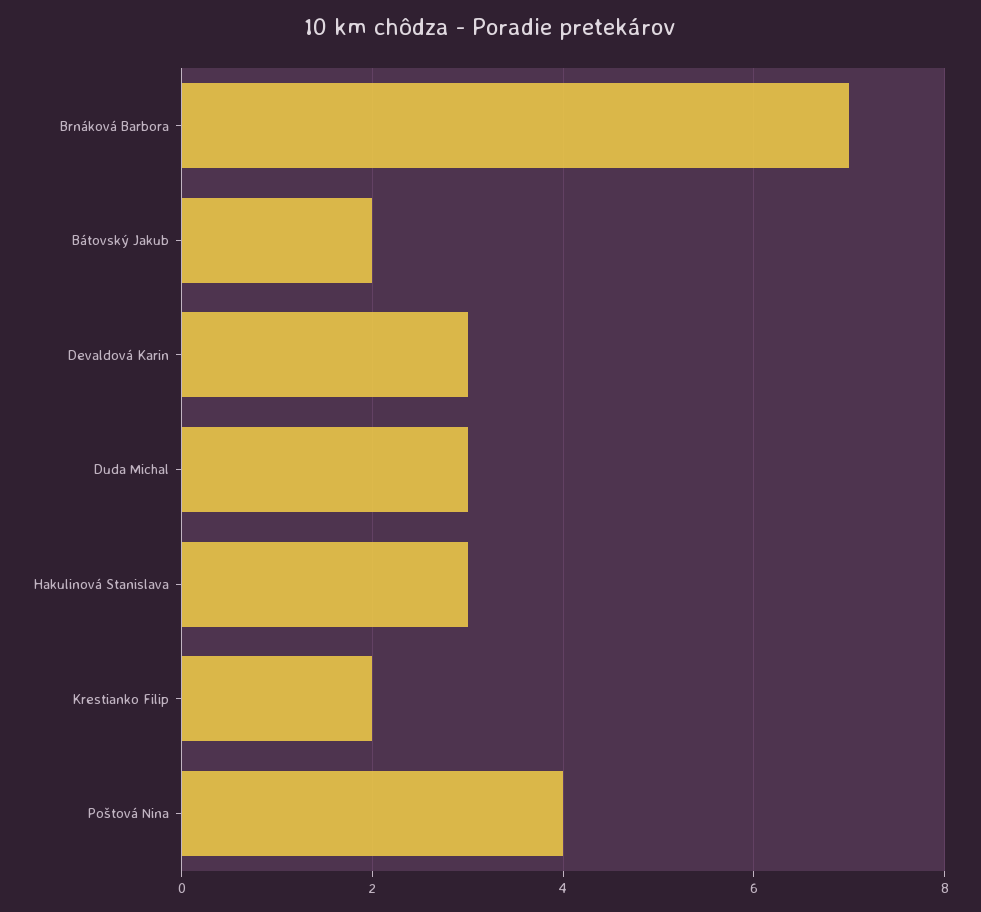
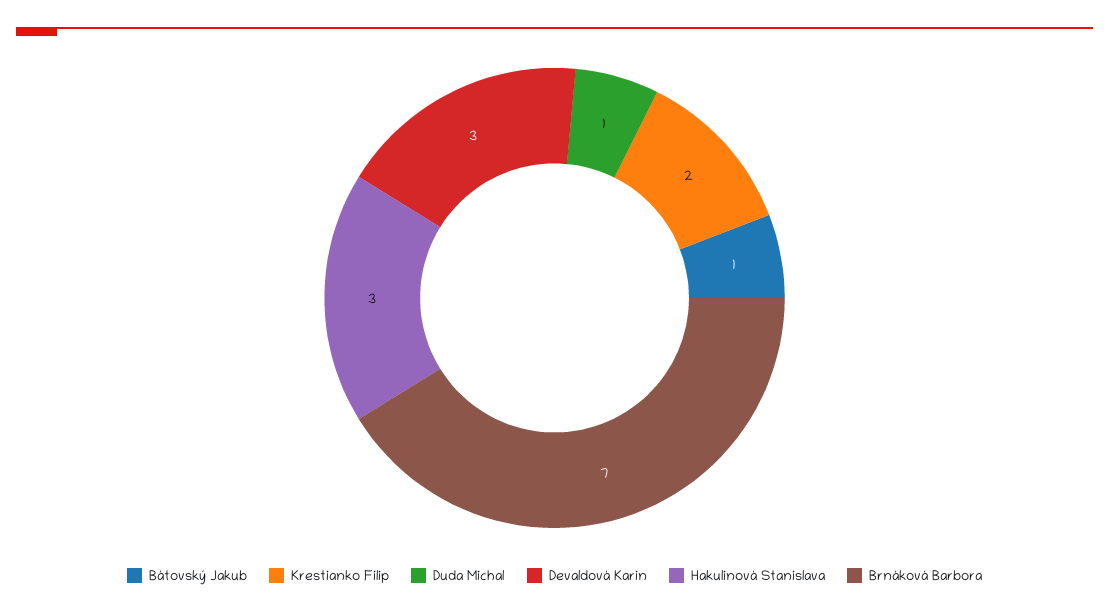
Bátovský Jakub: 2 -> 1
Duda Michal: 3 -> 1
Poštová Nina: 4 -> none

